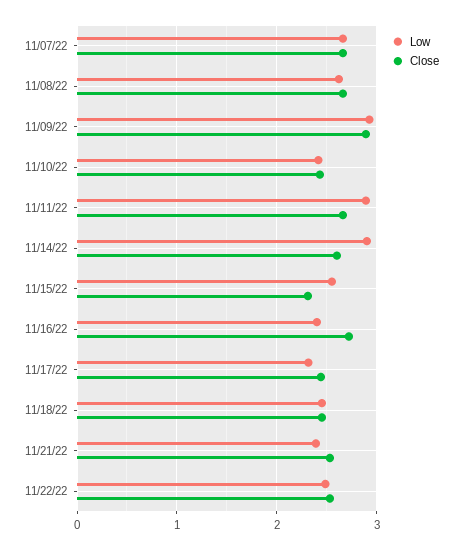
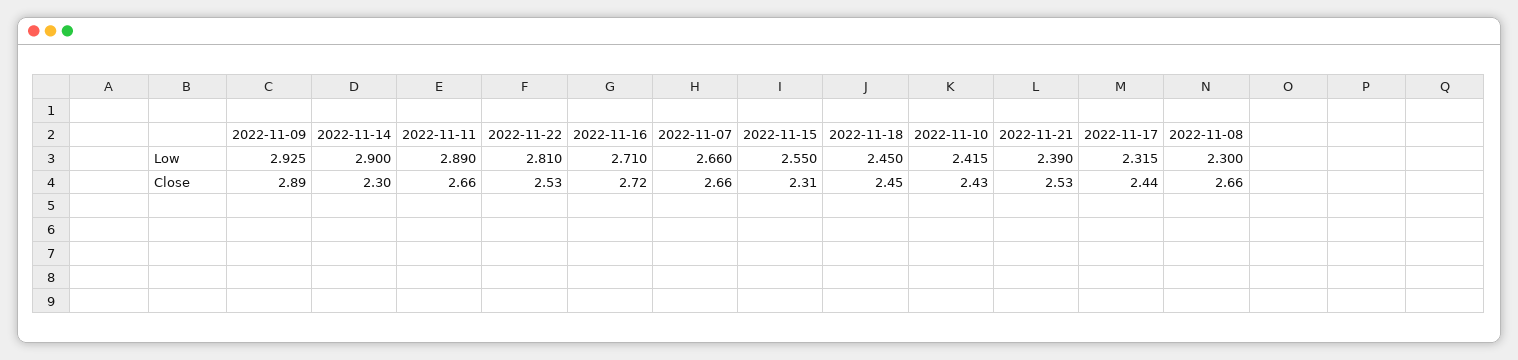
Low, 11/08/22: 2.6 -> 2.3
Close, 11/14/22: 2.6 -> 2.3
Low, 11/16/22: 2.4 -> 2.71
Low, 11/22/22: 2.5 -> 2.81

